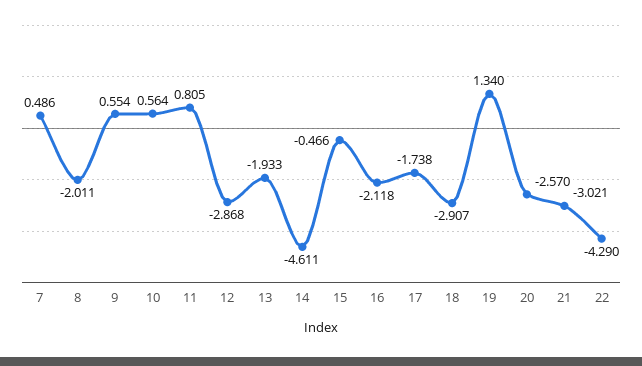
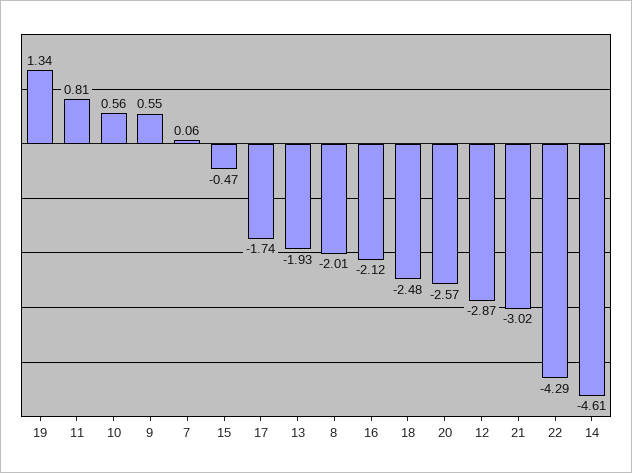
7: 0.486 -> 0.06
18: -2.907 -> -2.48

